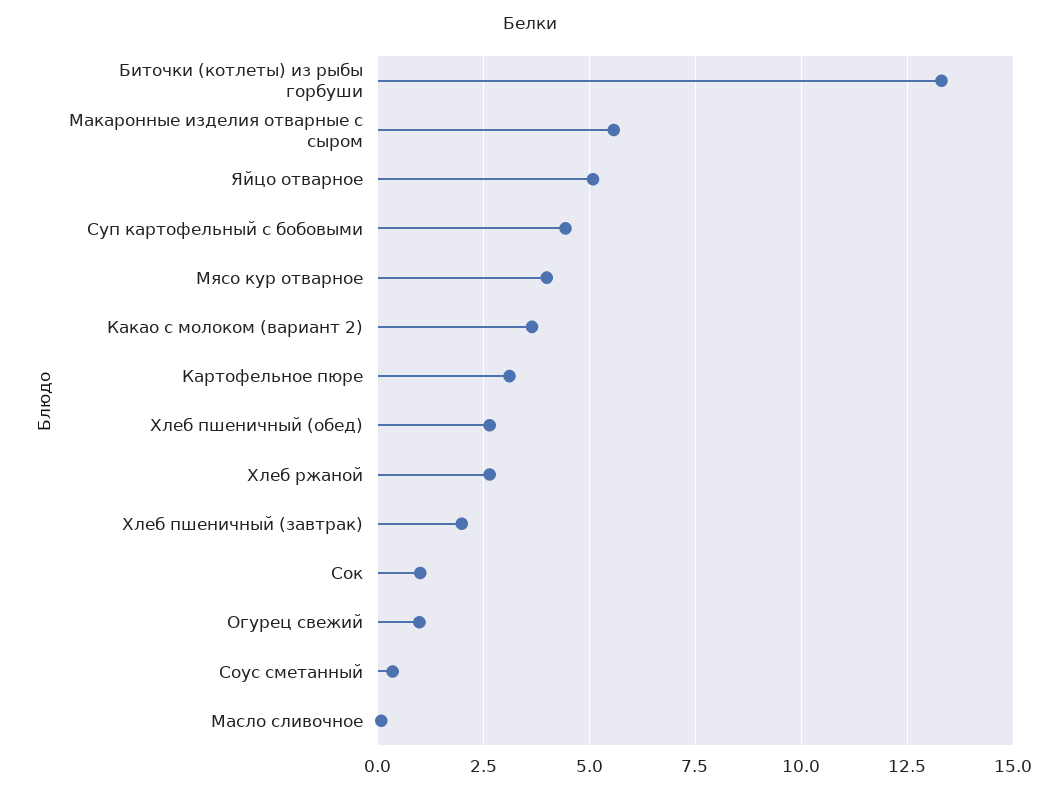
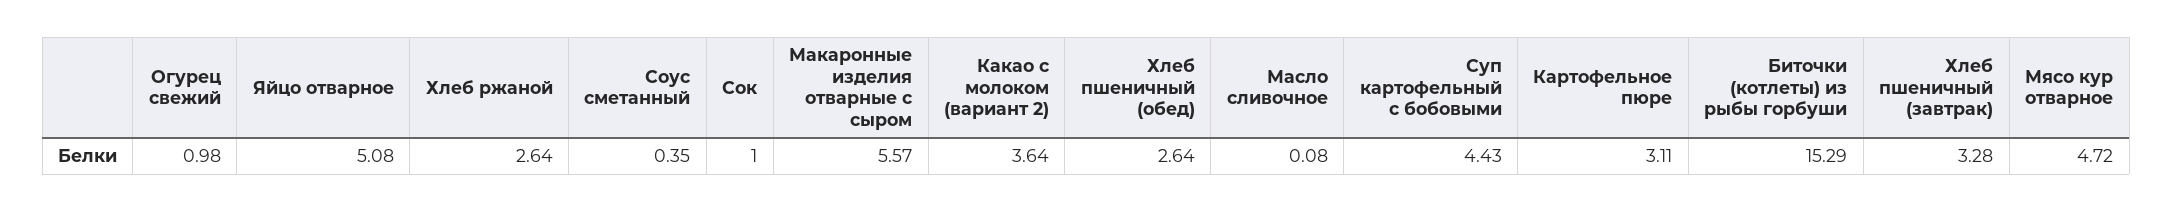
Биточки (котлеты) из рыбы горбуши: 13.25 -> 15.29
Мясо кур отварное: 4 -> 4.72
Хлеб пшеничный (завтрак): 2 -> 3.28

